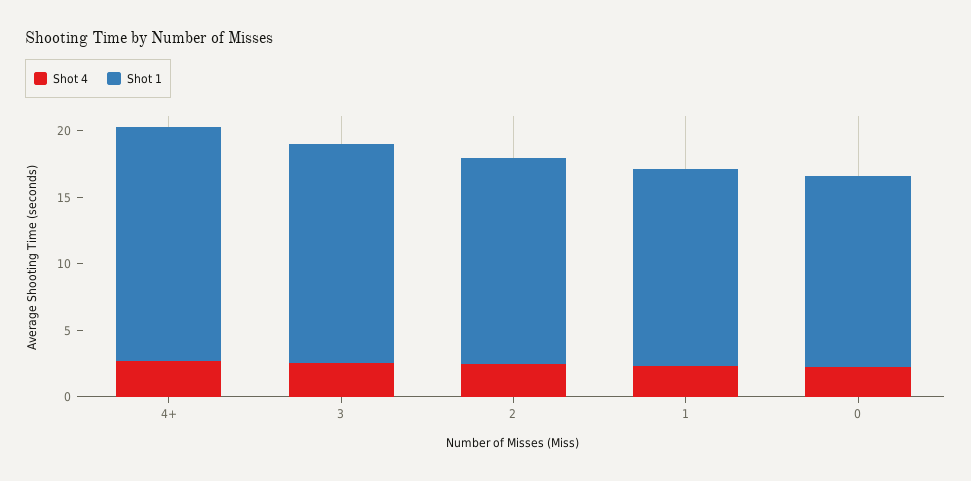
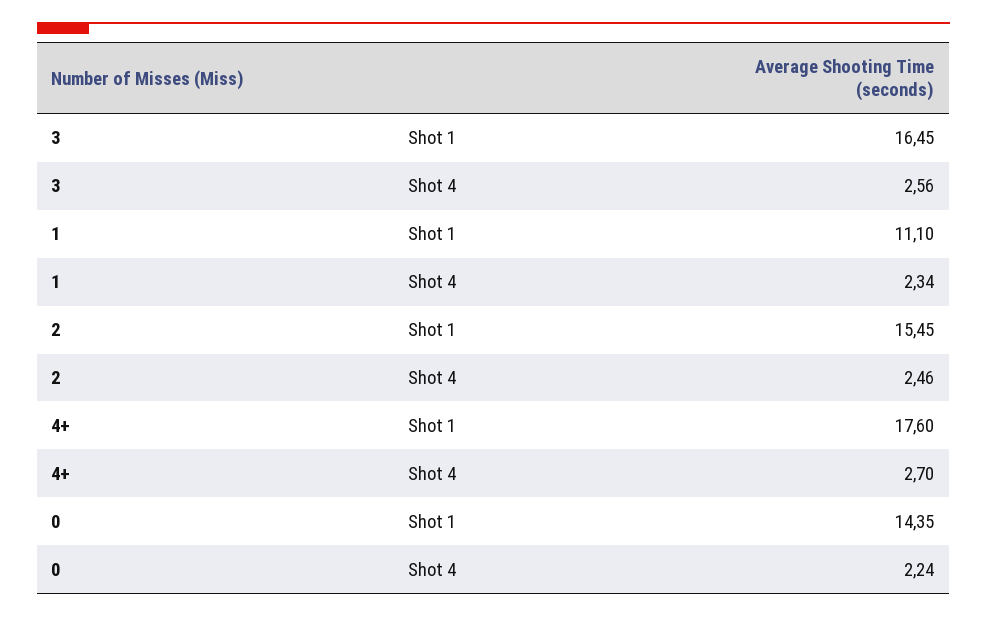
Shot 1, 1: 15 -> 11.1

